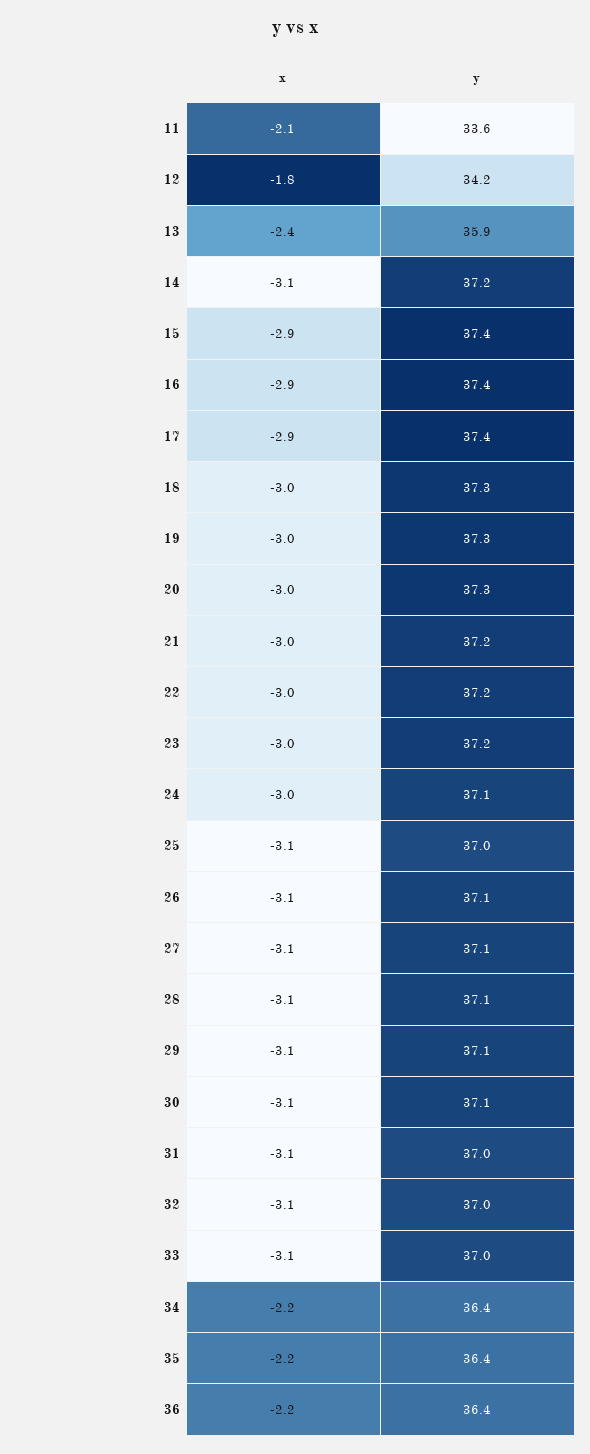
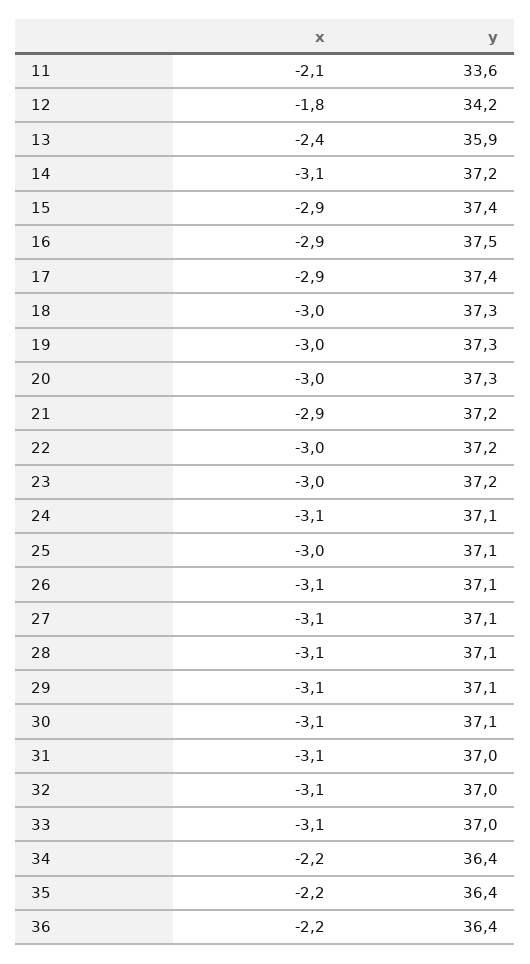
y, 16: 37.4 -> 37.5
x, 21: -3 -> -2.9
x, 24: -3 -> -3.1
x, 25: -3.1 -> -3
y, 25: 37 -> 37.1

